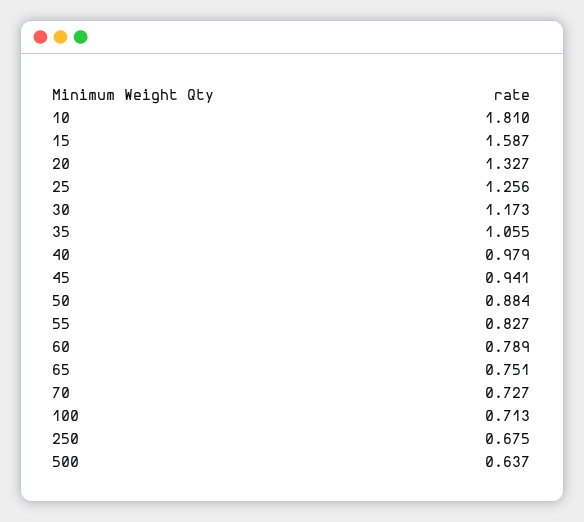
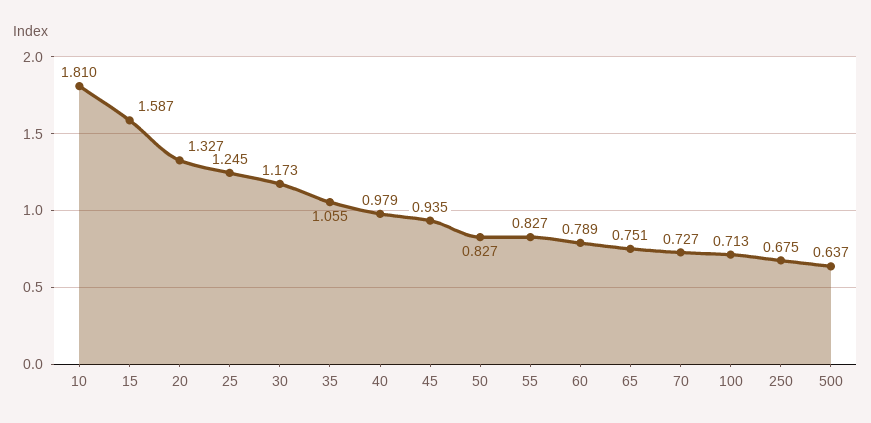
25: 1.256 -> 1.245
45: 0.941 -> 0.935
50: 0.884 -> 0.827

